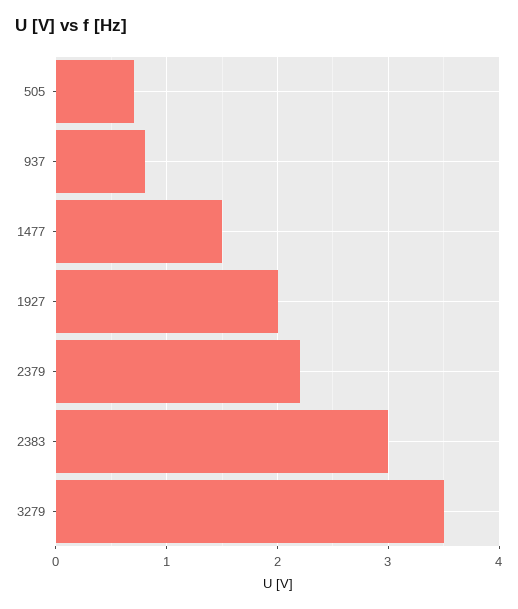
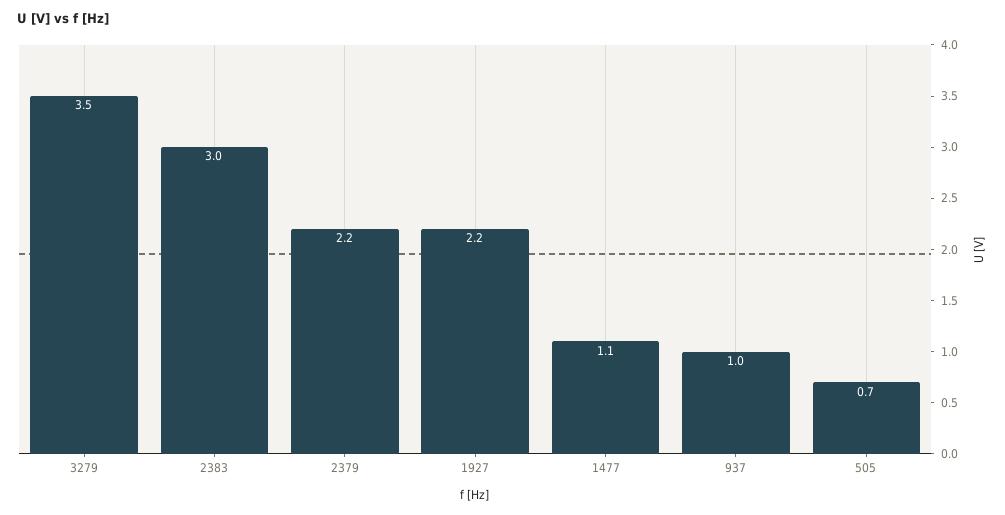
937: 0.8 -> 1
1477: 1.5 -> 1.1
1927: 2 -> 2.2

